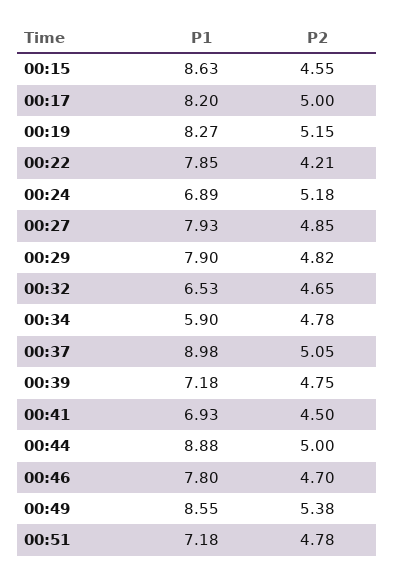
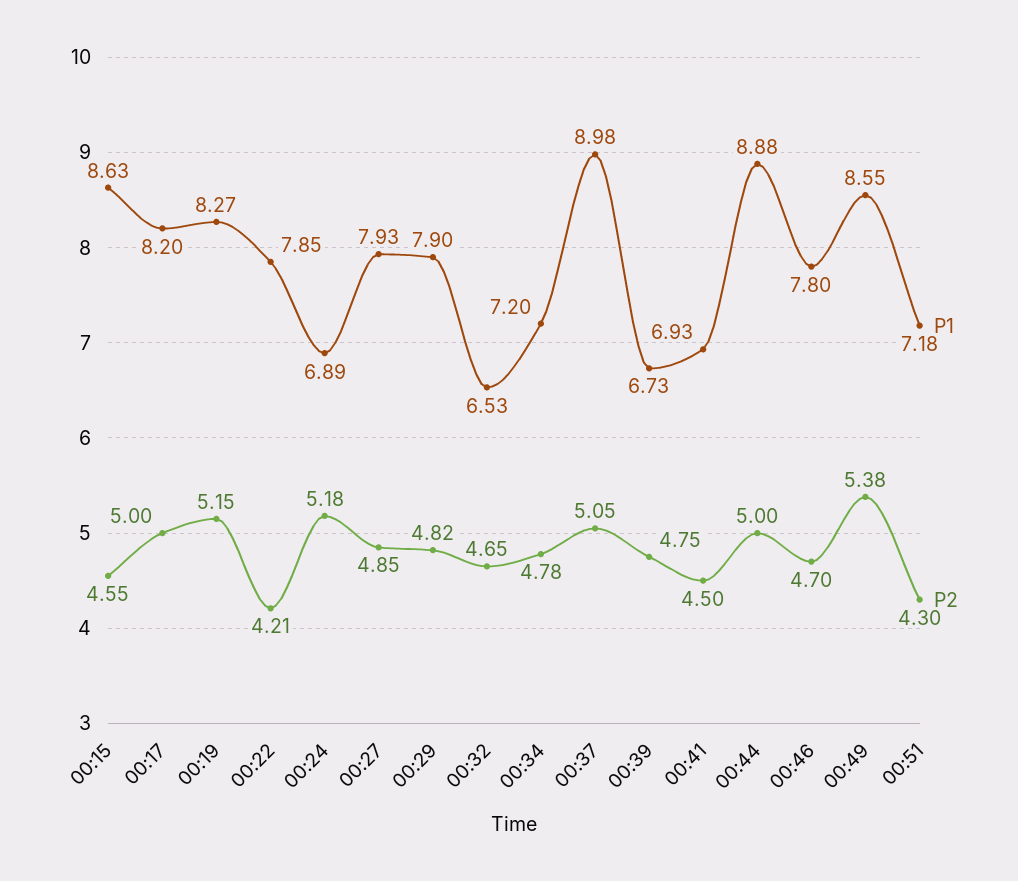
P1, 00:34: 5.9 -> 7.2
P1, 00:39: 7.18 -> 6.73
P2, 00:51: 4.78 -> 4.3

